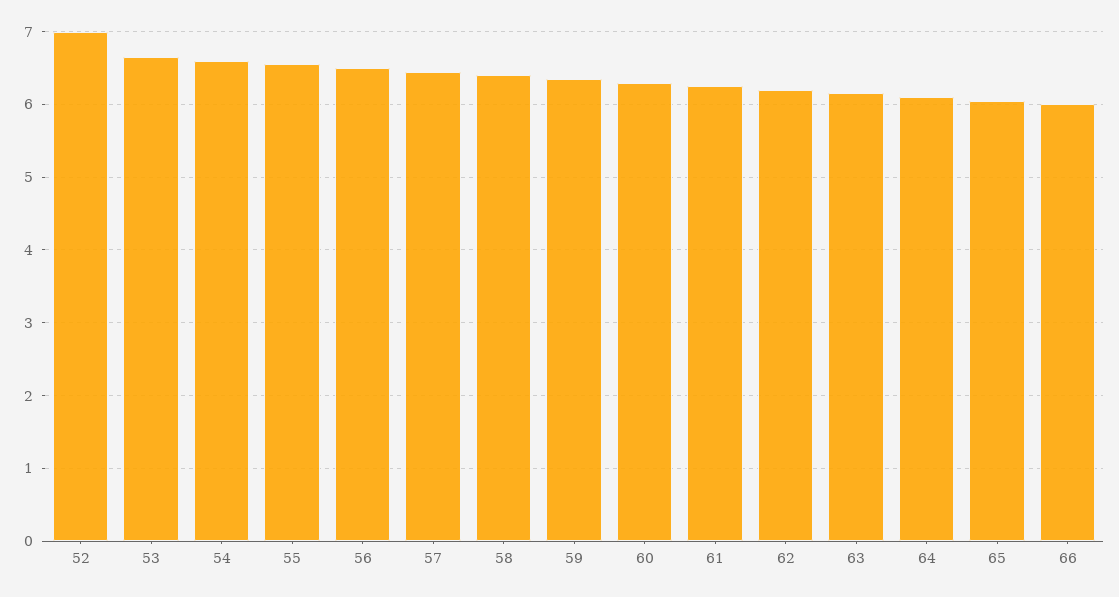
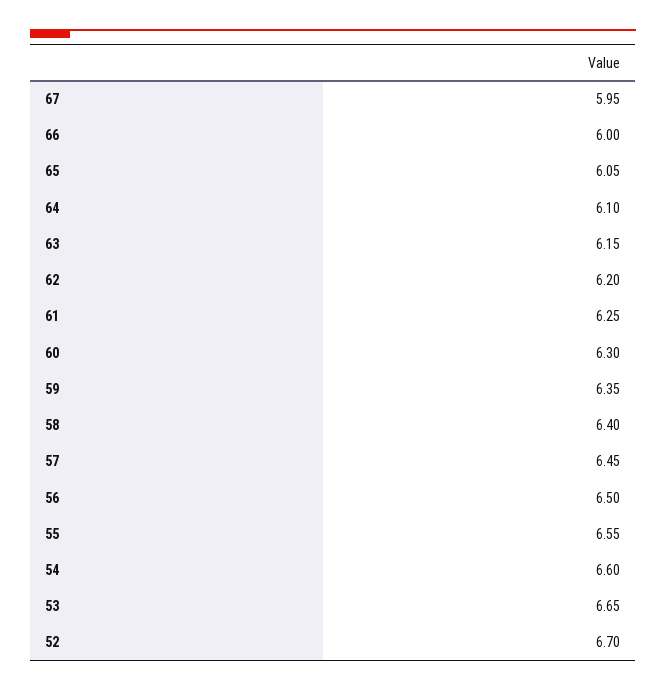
52: 7 -> 6.7
67: none -> 5.95

